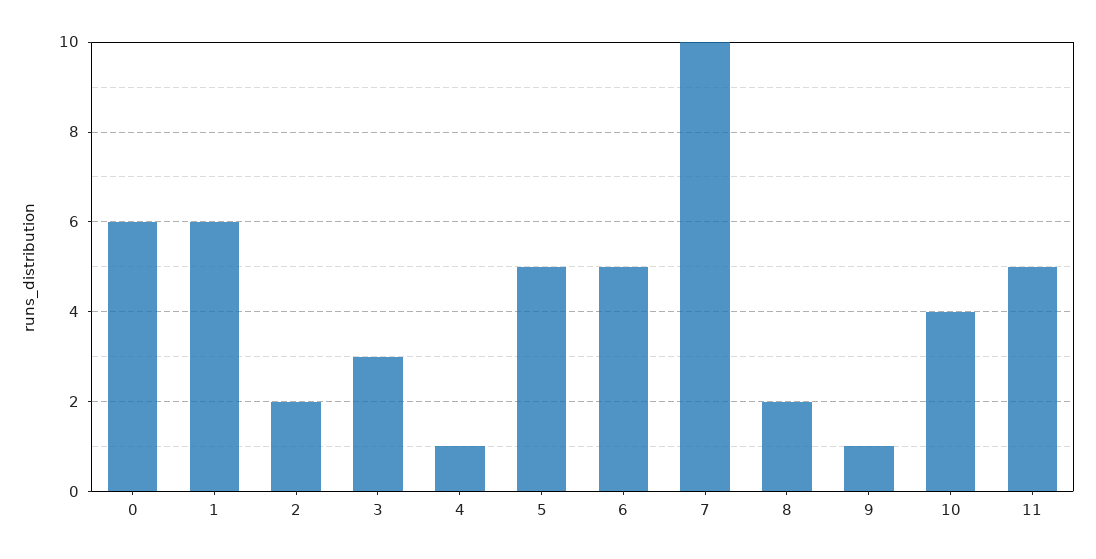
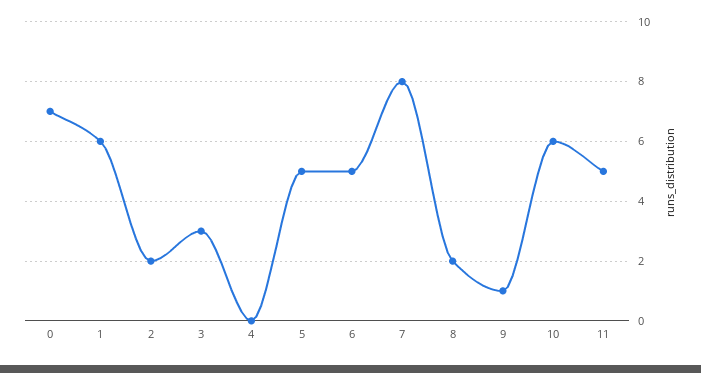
0: 6 -> 7
4: 1 -> 0
7: 10 -> 8
10: 4 -> 6

